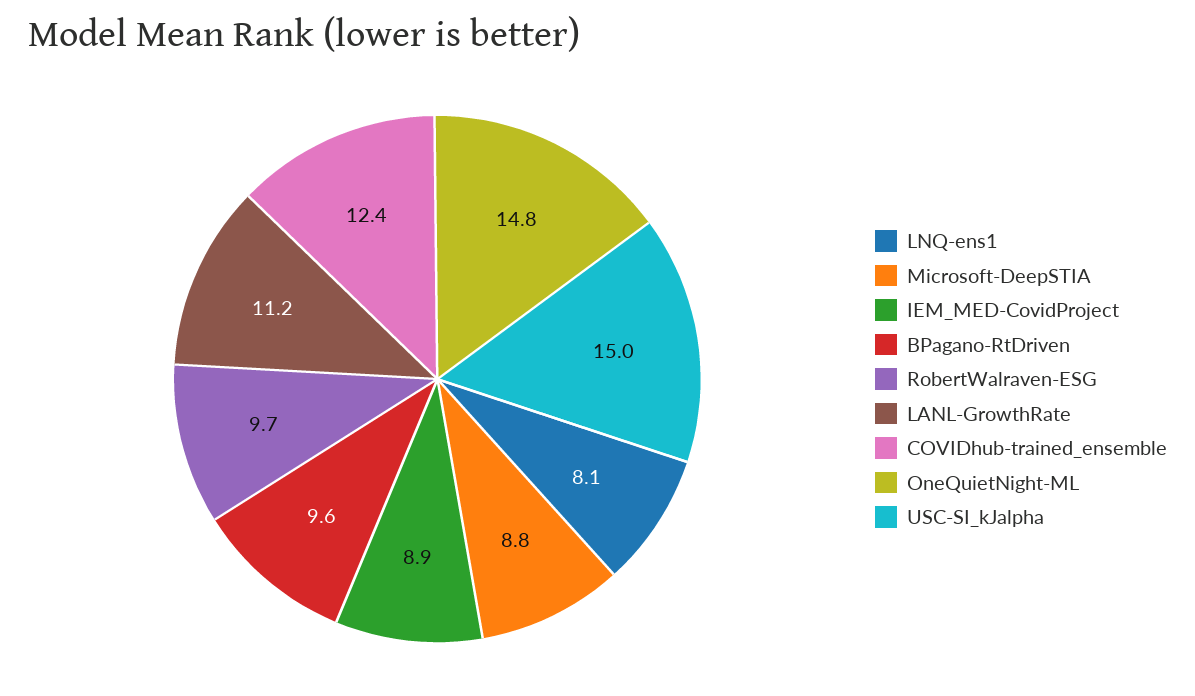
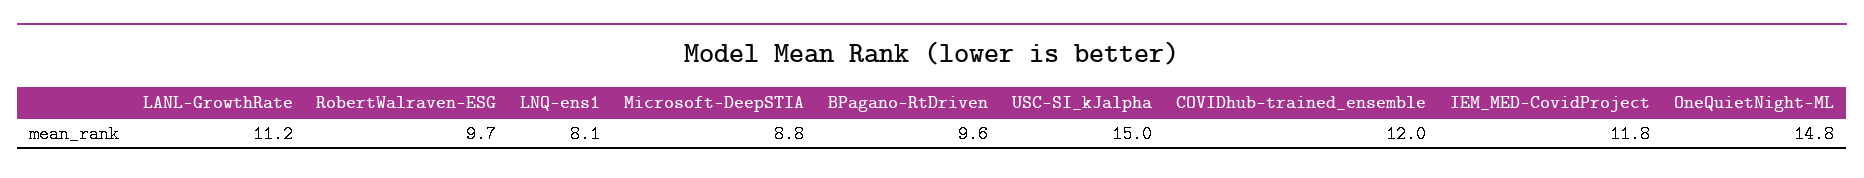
IEM_MED-CovidProject: 8.9 -> 11.8
COVIDhub-trained_ensemble: 12.4 -> 12

